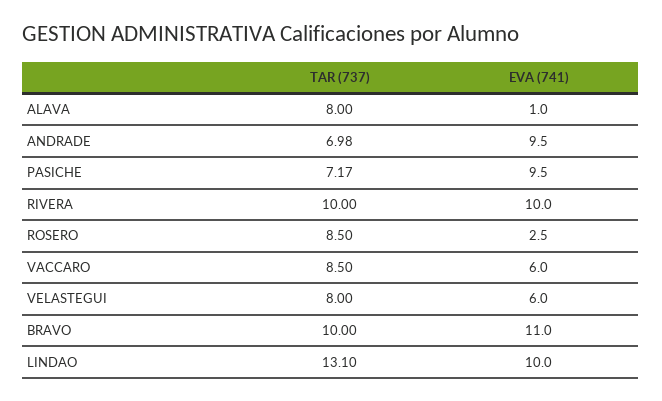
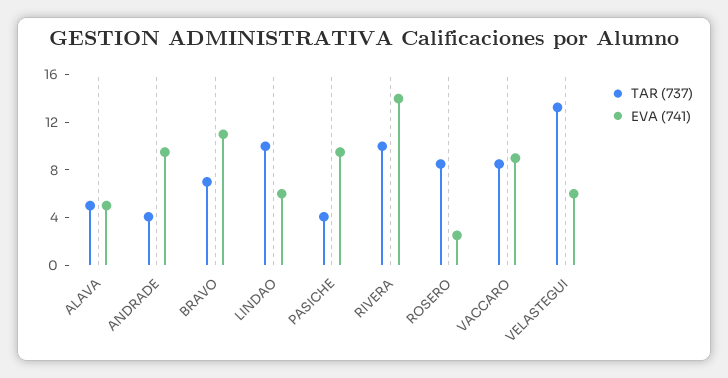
TAR (737), ALAVA: 8 -> 5
EVA (741), ALAVA: 1 -> 5
TAR (737), ANDRADE: 6.98 -> 4
TAR (737), PASICHE: 7.17 -> 4
EVA (741), RIVERA: 10 -> 14
EVA (741), VACCARO: 6 -> 9
TAR (737), VELASTEGUI: 8 -> 13
TAR (737), BRAVO: 10 -> 7
TAR (737), LINDAO: 13.1 -> 10
EVA (741), LINDAO: 10 -> 6

